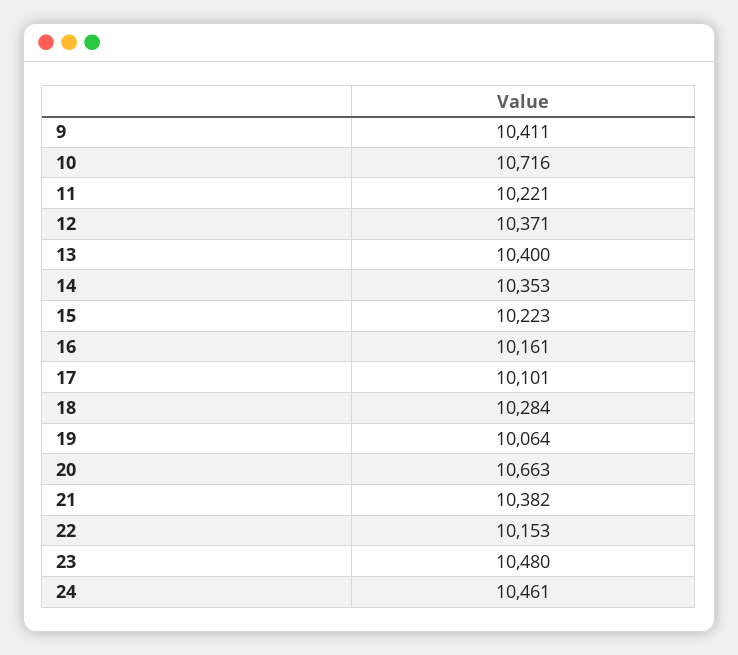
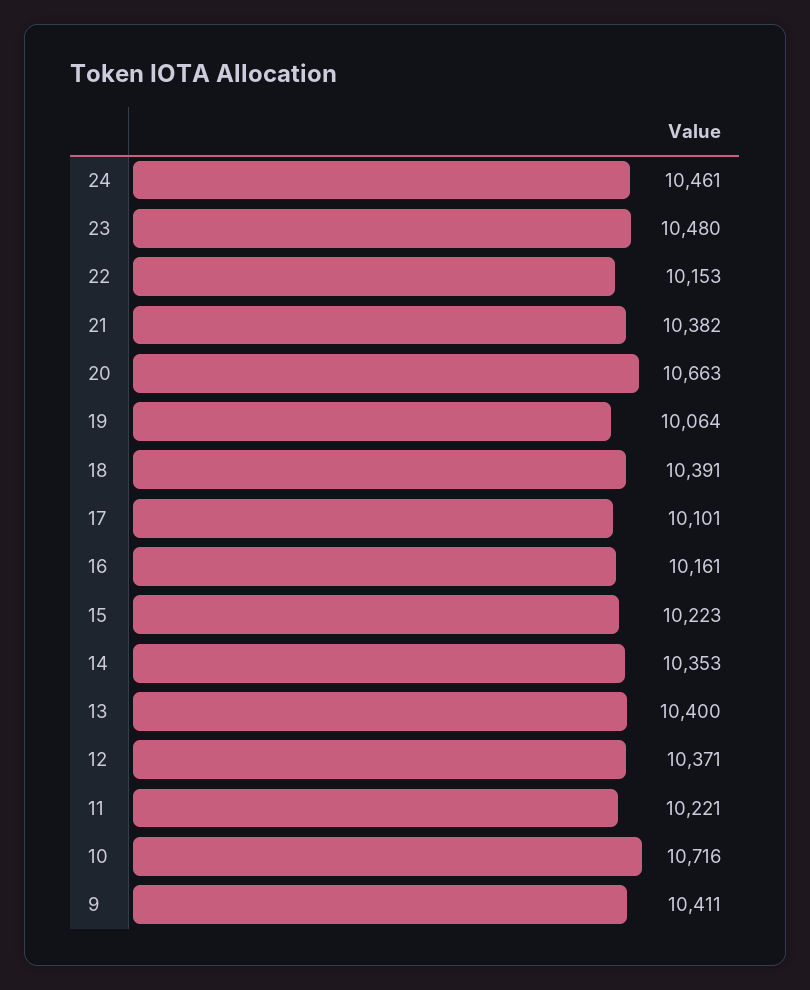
18: 10284 -> 10391

